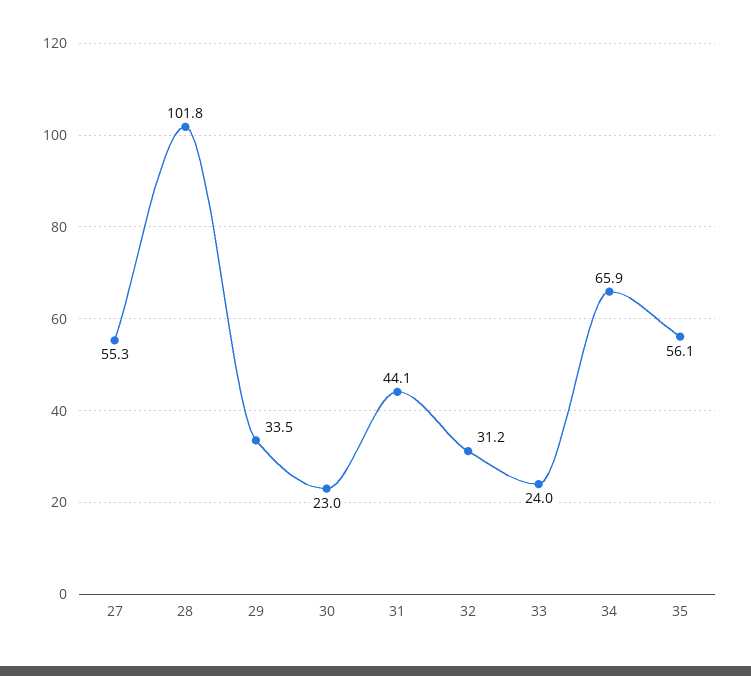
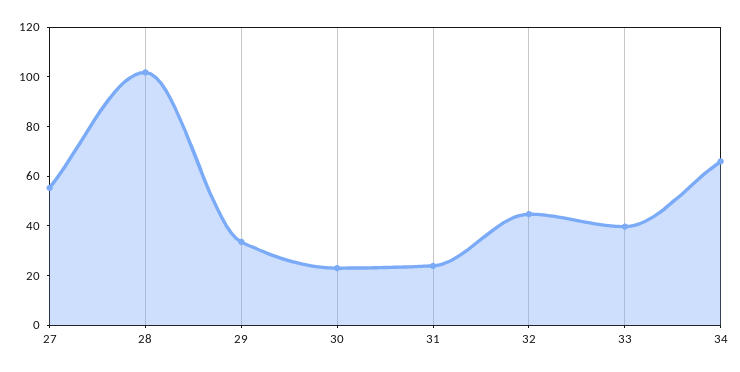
31: 44.1 -> 25
32: 31.2 -> 45
33: 24 -> 40
35: 56.1 -> none

